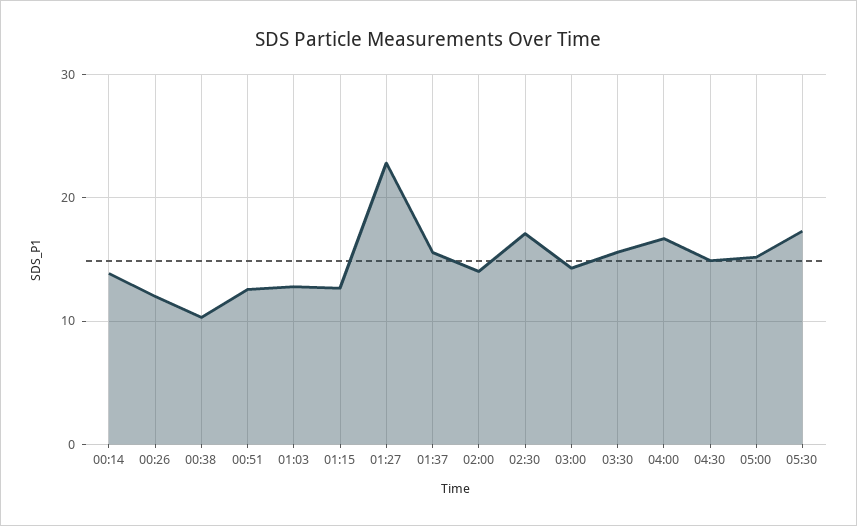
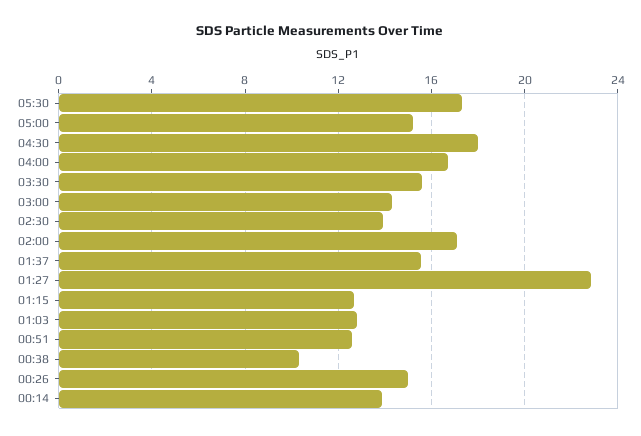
00:26: 12 -> 15
02:00: 14 -> 17
02:30: 17 -> 14
04:30: 15 -> 18

